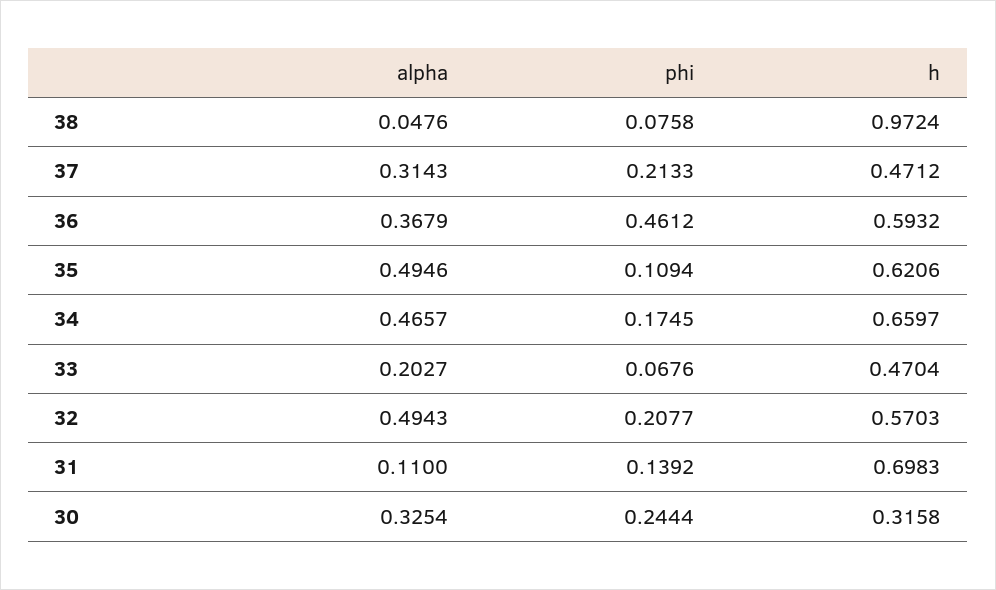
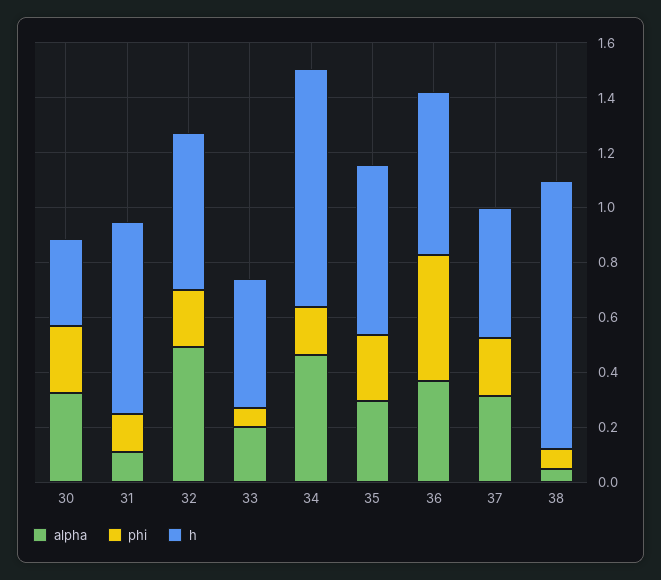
alpha, 35: 0.4946 -> 0.3
phi, 35: 0.1094 -> 0.25
h, 34: 0.6597 -> 0.85

